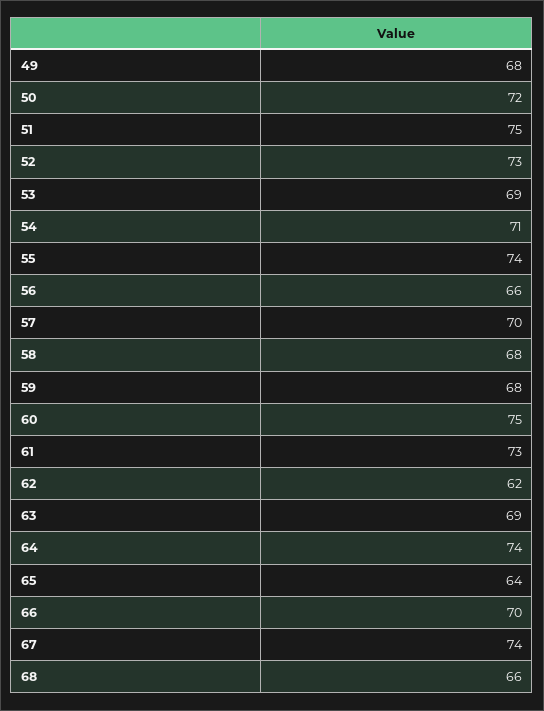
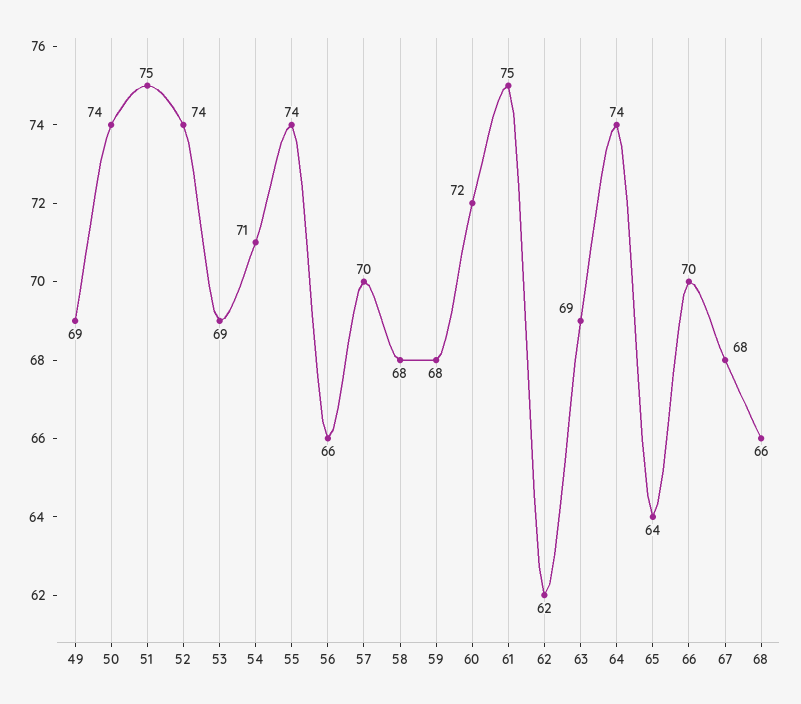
49: 68 -> 69
50: 72 -> 74
52: 73 -> 74
60: 75 -> 72
61: 73 -> 75
67: 74 -> 68

